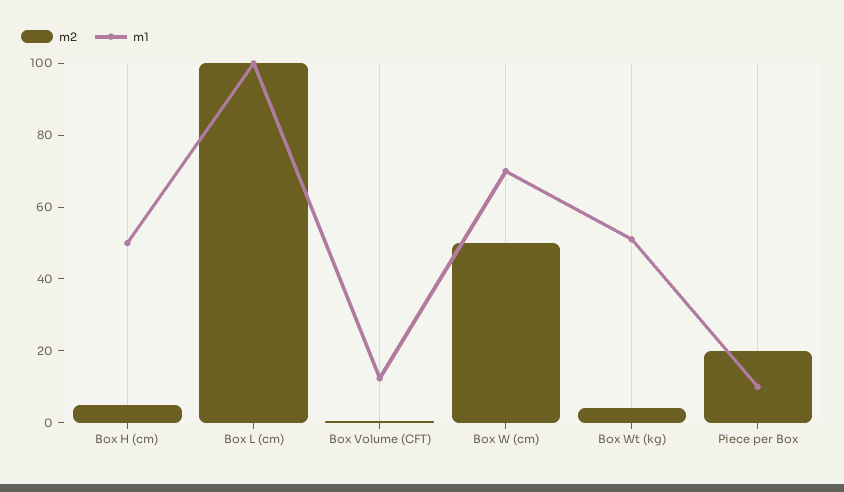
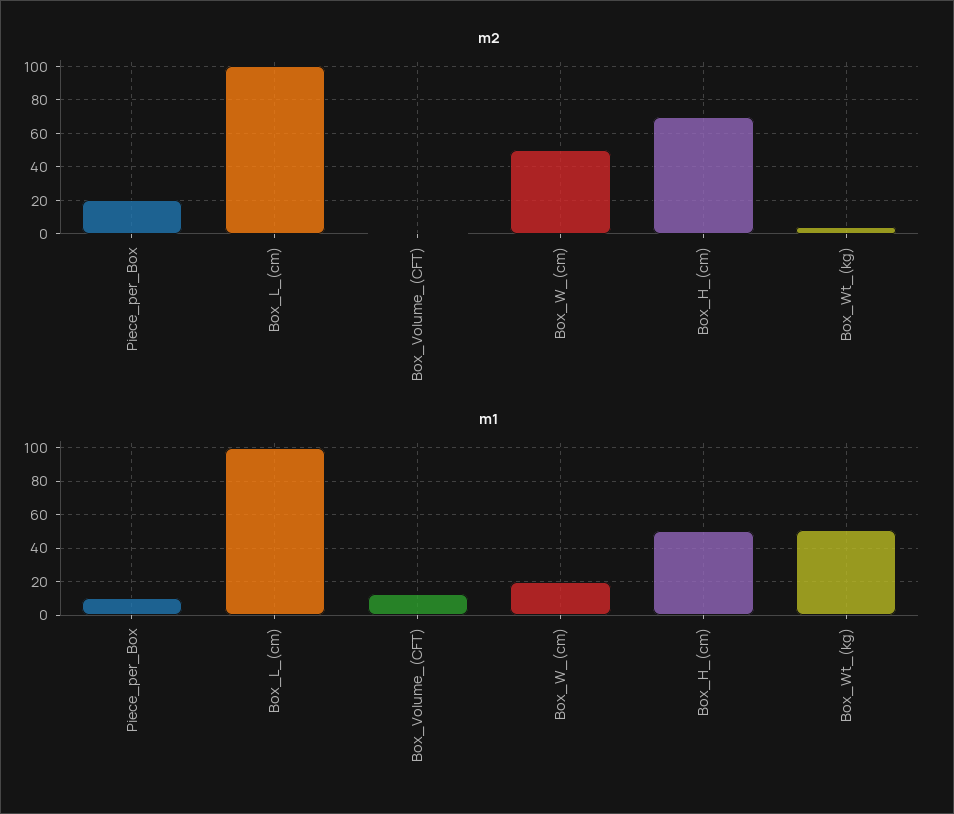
m2, Box H (cm): 5 -> 70
m1, Box W (cm): 70 -> 20

